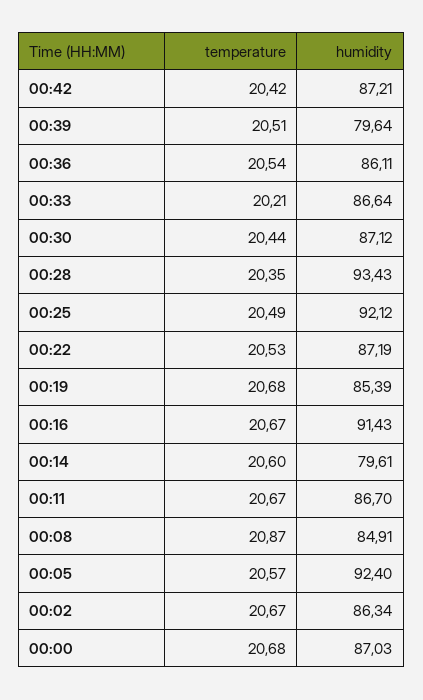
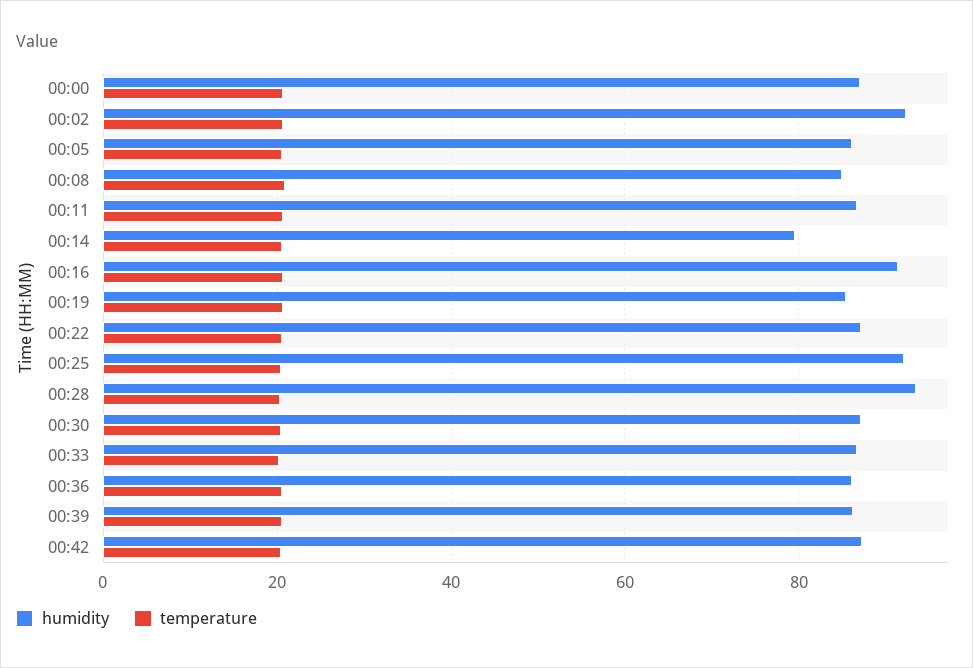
humidity, 00:39: 79.64 -> 86
humidity, 00:05: 92.4 -> 86
humidity, 00:02: 86.34 -> 92

